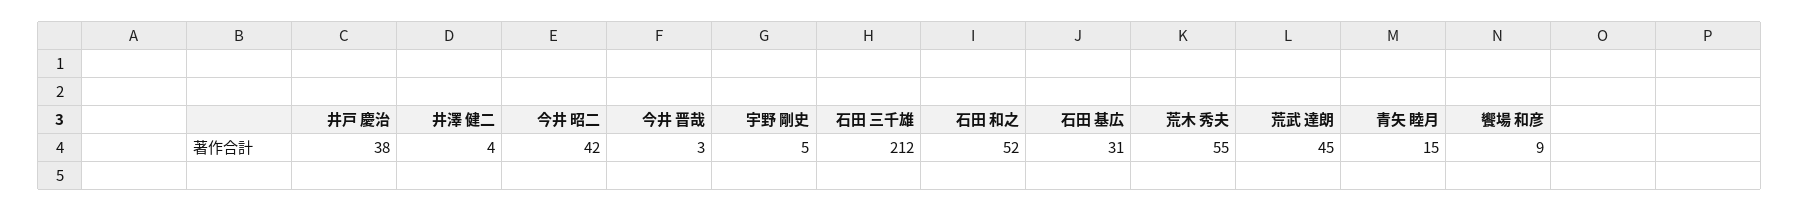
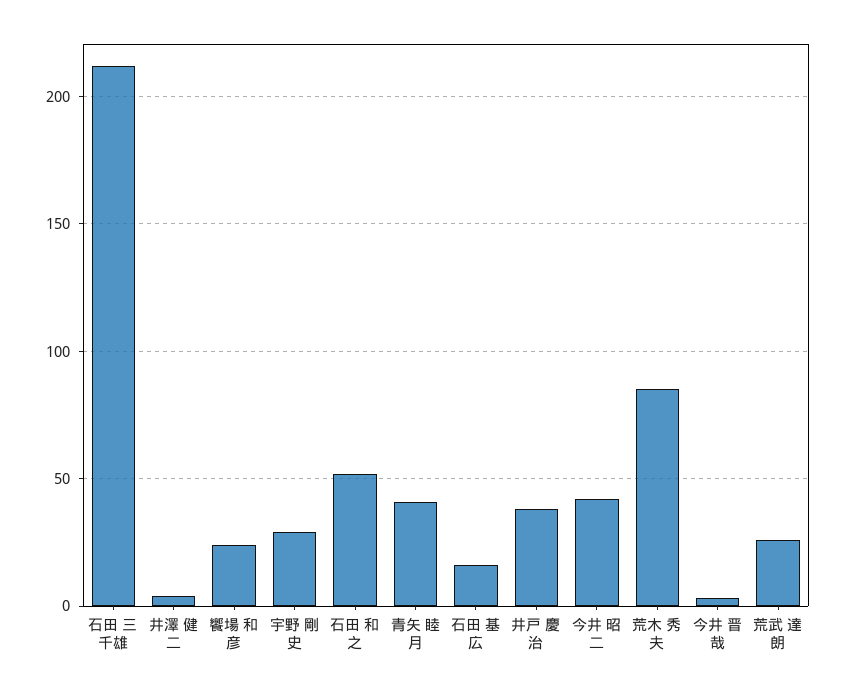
宇野 剛史: 5 -> 30
石田 基広: 31 -> 15
荒木 秀夫: 55 -> 85
荒武 達朗: 45 -> 25
青矢 睦月: 15 -> 40
饗場 和彦: 9 -> 25

